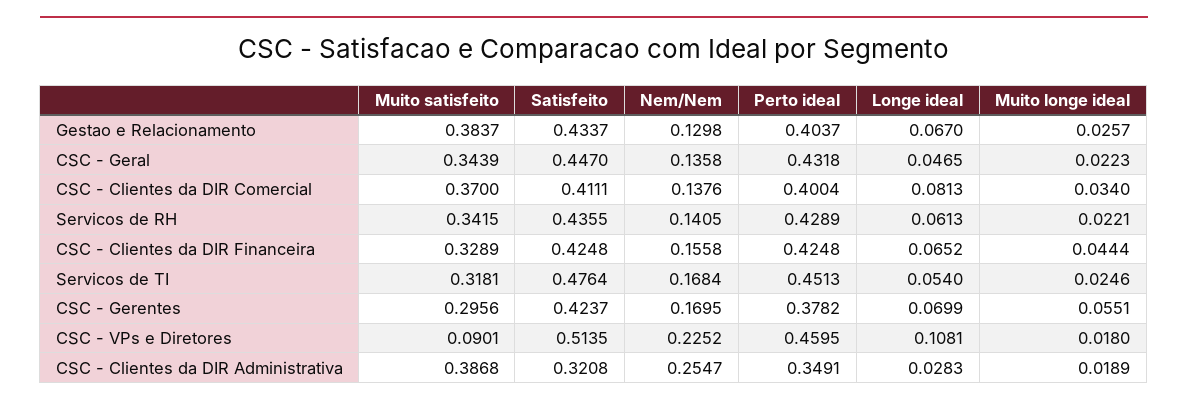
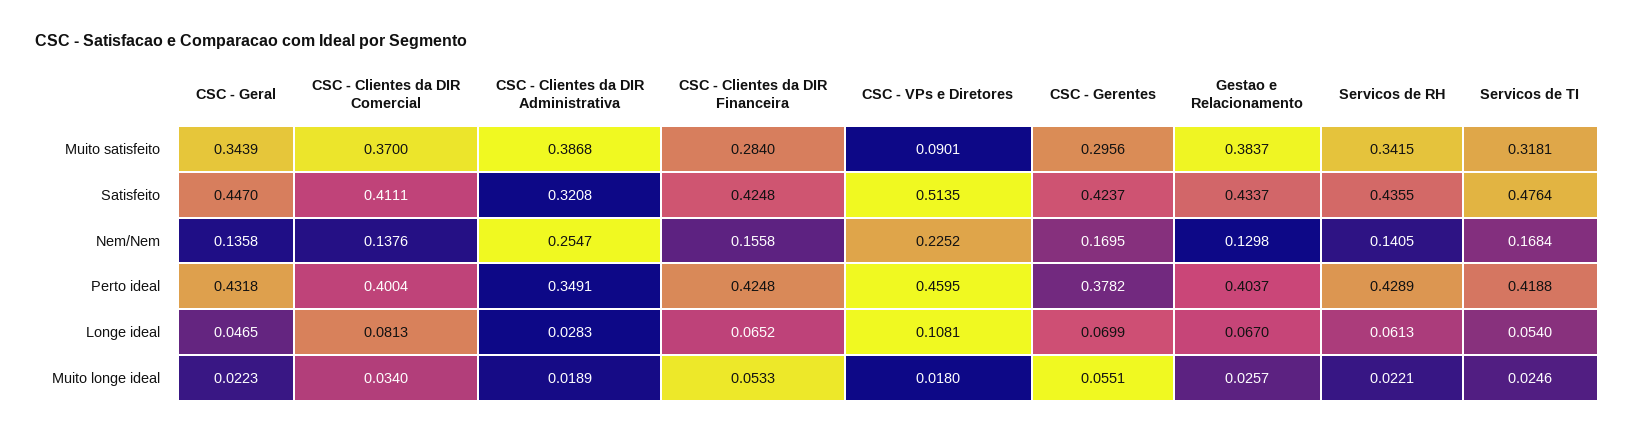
Muito satisfeito, CSC - Clientes da DIR Financeira: 0.3289 -> 0.284
Muito longe ideal, CSC - Clientes da DIR Financeira: 0.0444 -> 0.0533
Perto ideal, Servicos de TI: 0.4513 -> 0.4188

